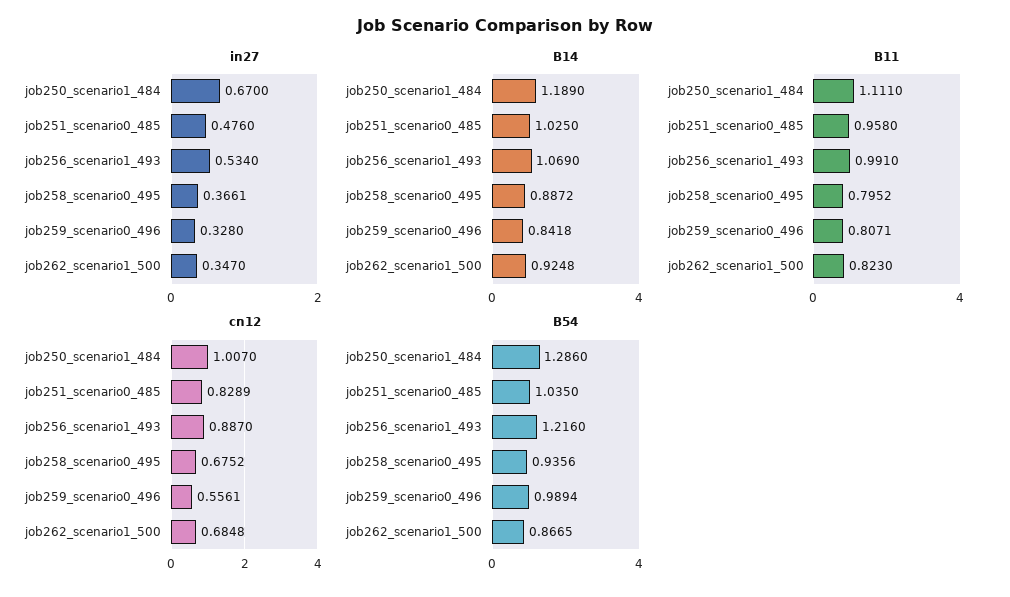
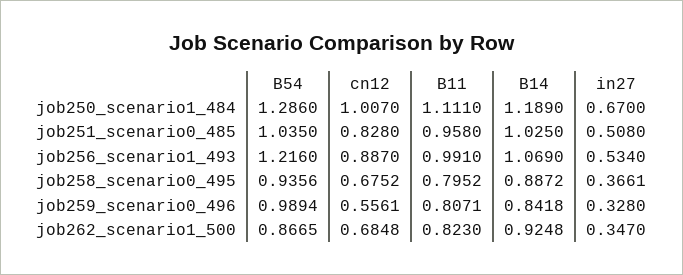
in27, job251_scenario0_485: 0.476 -> 0.508
cn12, job251_scenario0_485: 0.8289 -> 0.828

